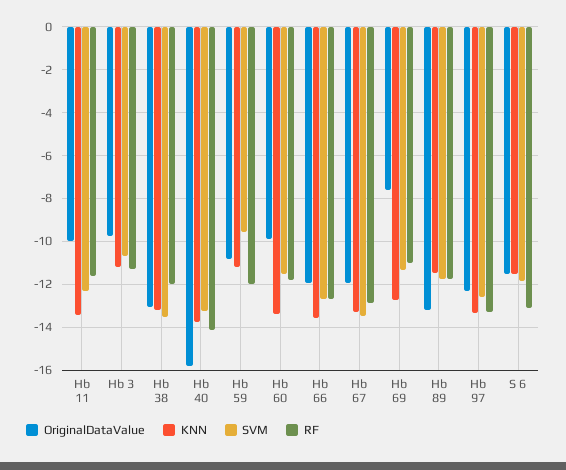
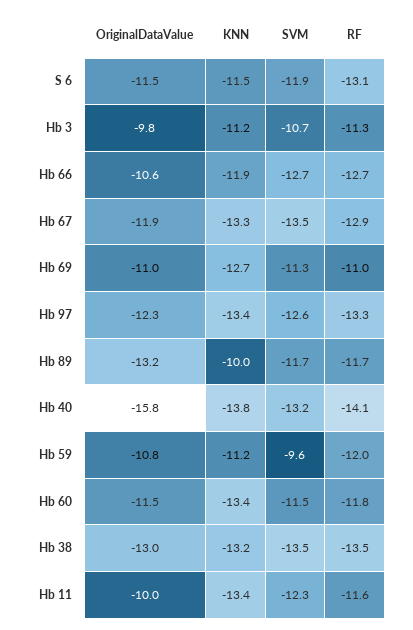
RF, Hb 38: -12 -> -13.5
OriginalDataValue, Hb 60: -10 -> -11.5
OriginalDataValue, Hb 66: -12 -> -10.6
KNN, Hb 66: -13.5 -> -11.9
OriginalDataValue, Hb 69: -7.5 -> -11
KNN, Hb 89: -11.5 -> -10

